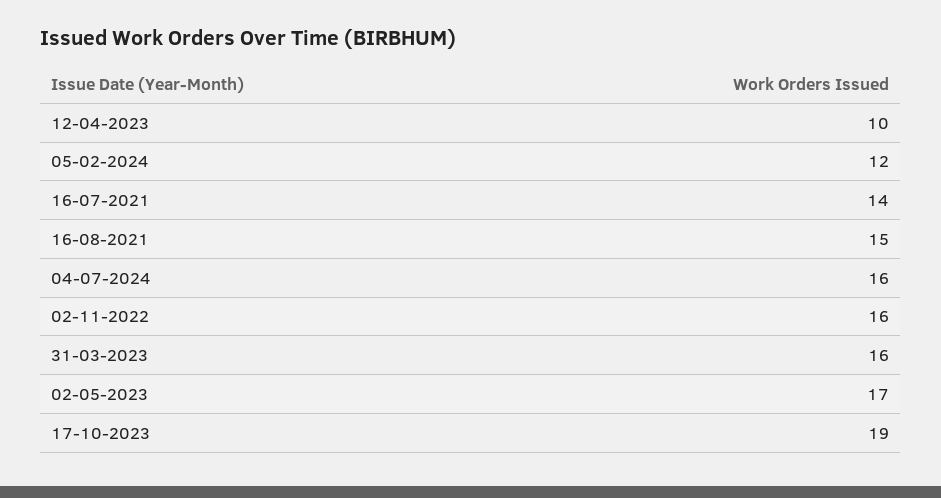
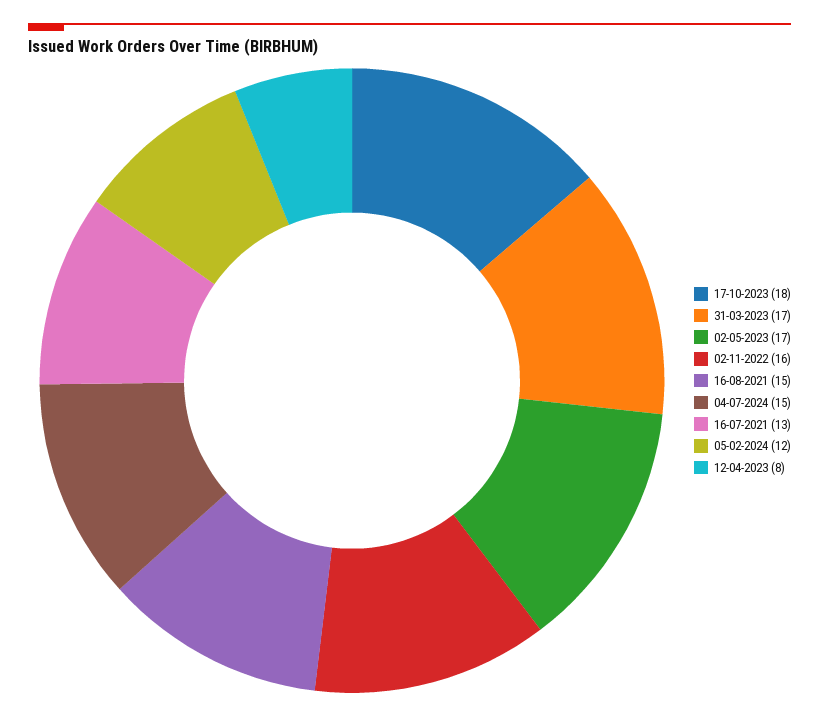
12-04-2023: 10 -> 8
16-07-2021: 14 -> 13
04-07-2024: 16 -> 15
31-03-2023: 16 -> 17
17-10-2023: 19 -> 18

